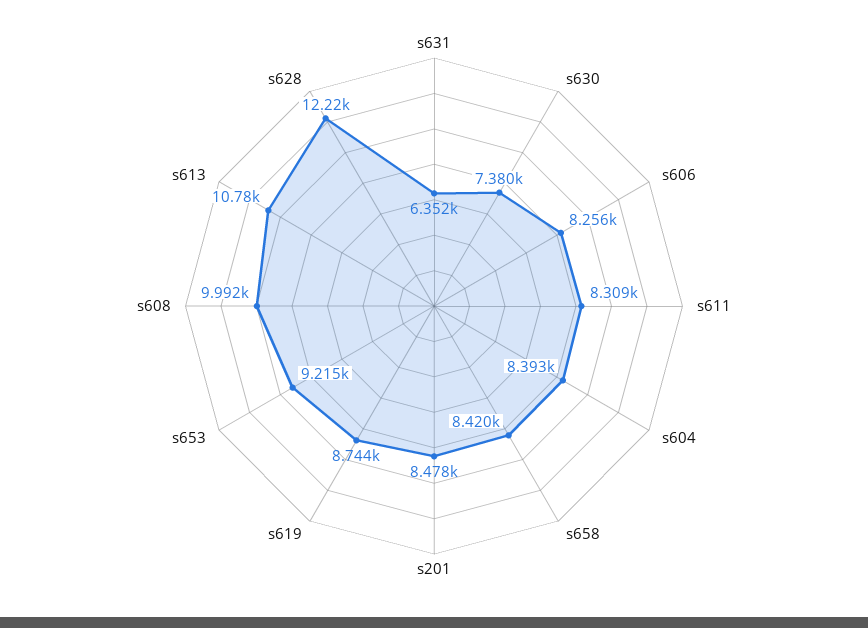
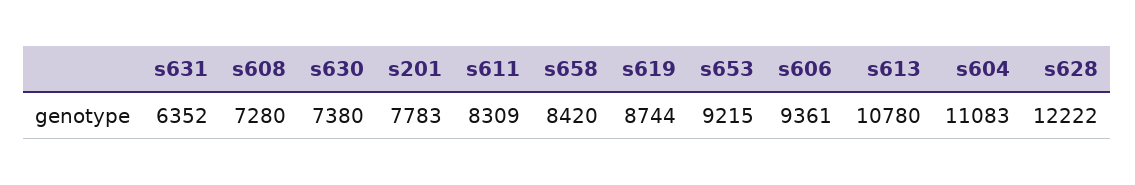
s606: 8256 -> 9361
s604: 8393 -> 11083
s201: 8478 -> 7783
s608: 9992 -> 7280

